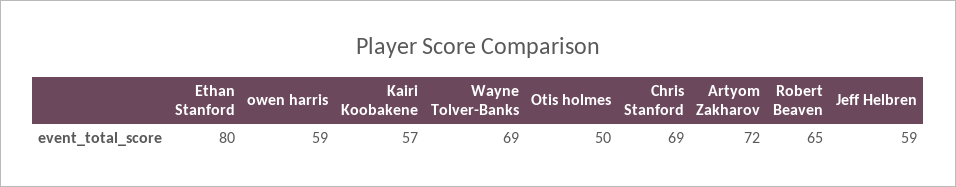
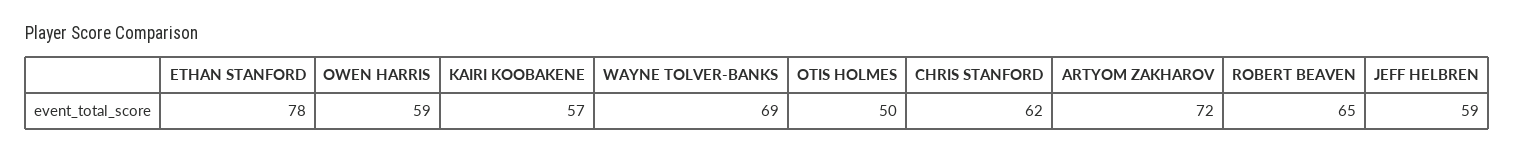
Ethan Stanford: 80 -> 78
Chris Stanford: 69 -> 62

